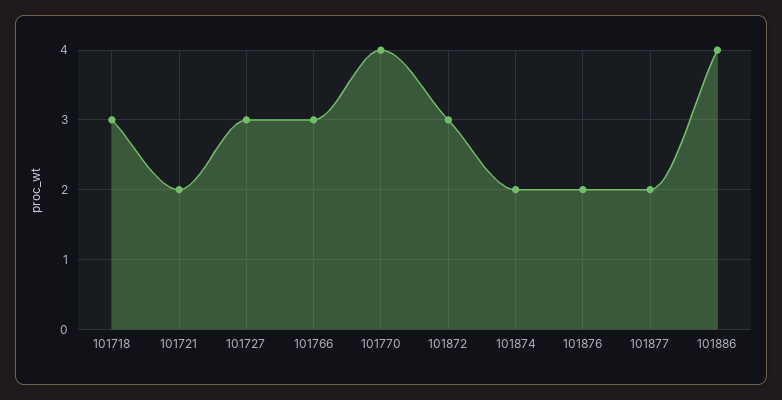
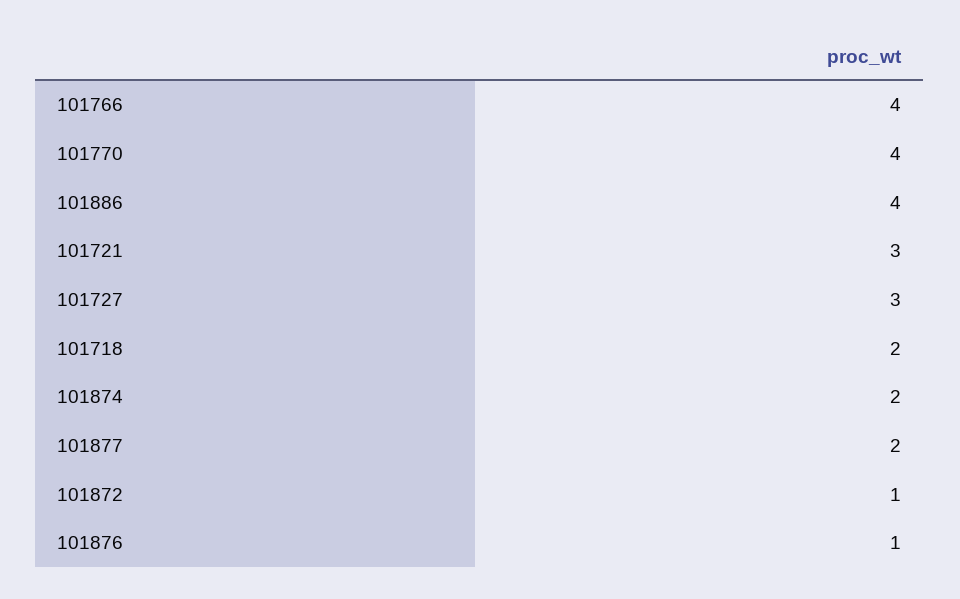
101718: 3 -> 2
101721: 2 -> 3
101766: 3 -> 4
101872: 3 -> 1
101876: 2 -> 1

